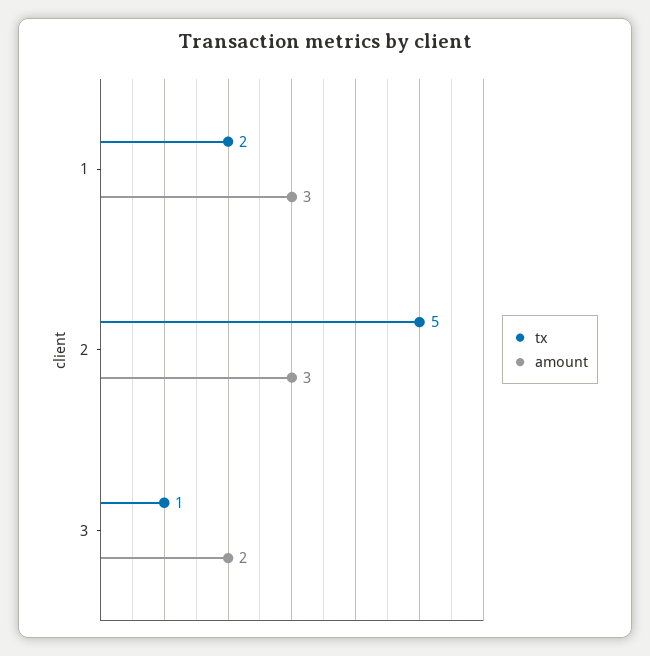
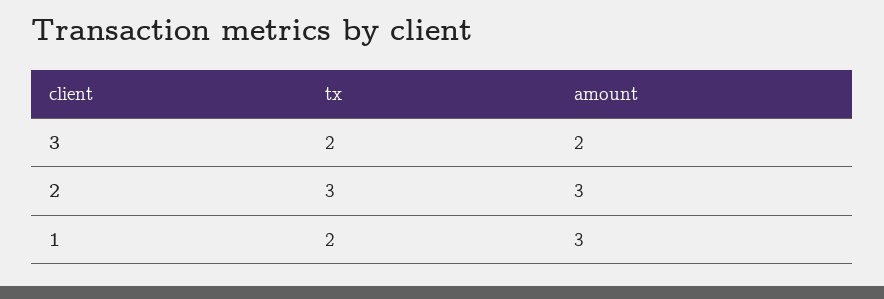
tx, 2: 5 -> 3
tx, 3: 1 -> 2

